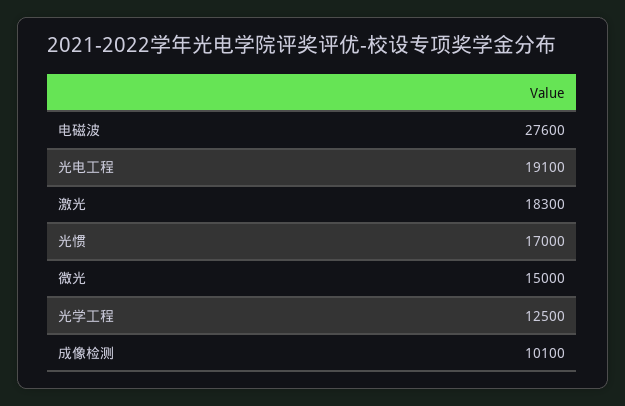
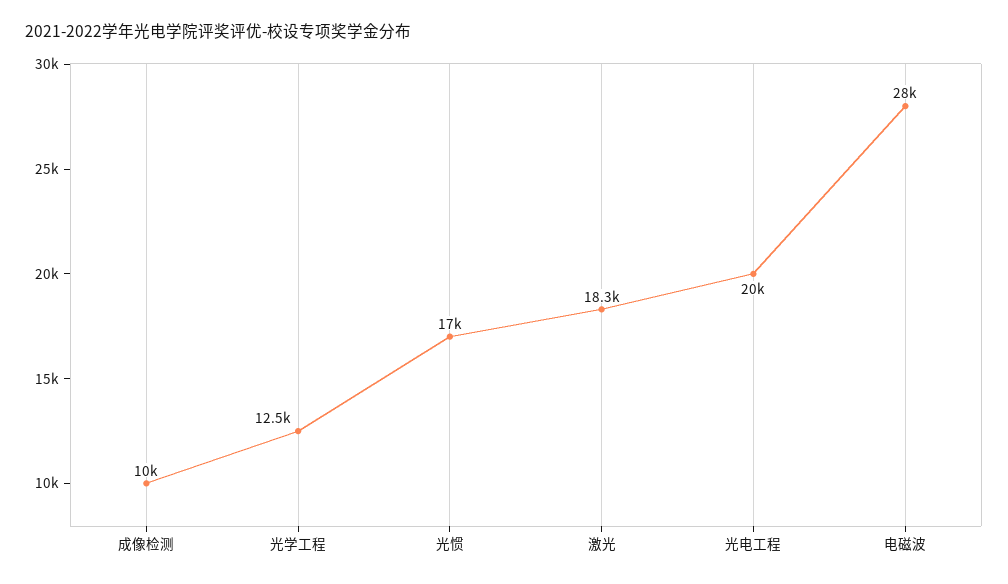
电磁波: 27600 -> 28000
光电工程: 19100 -> 20000
微光: 15000 -> none
成像检测: 10100 -> 10000

